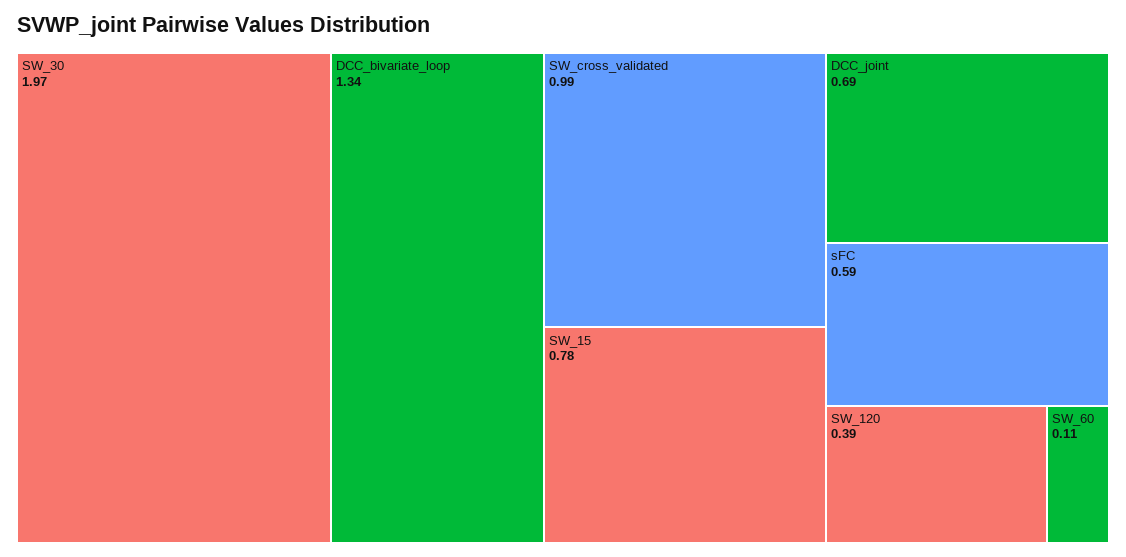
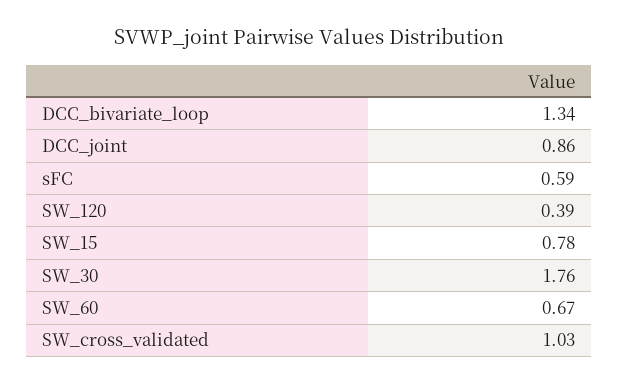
SW_30: 1.97 -> 1.76
SW_cross_validated: 0.99 -> 1.03
DCC_joint: 0.69 -> 0.86
SW_60: 0.11 -> 0.67

